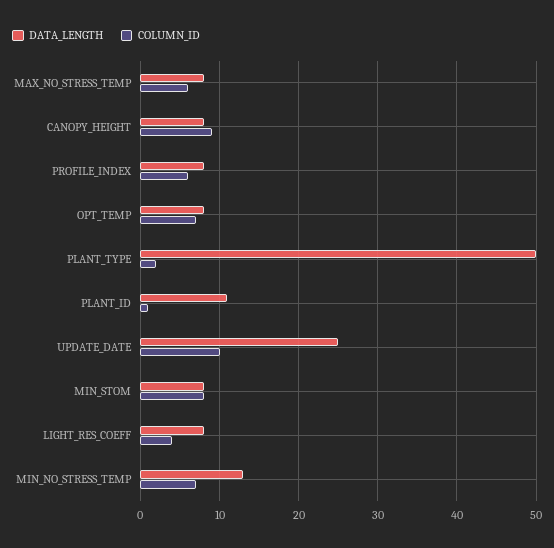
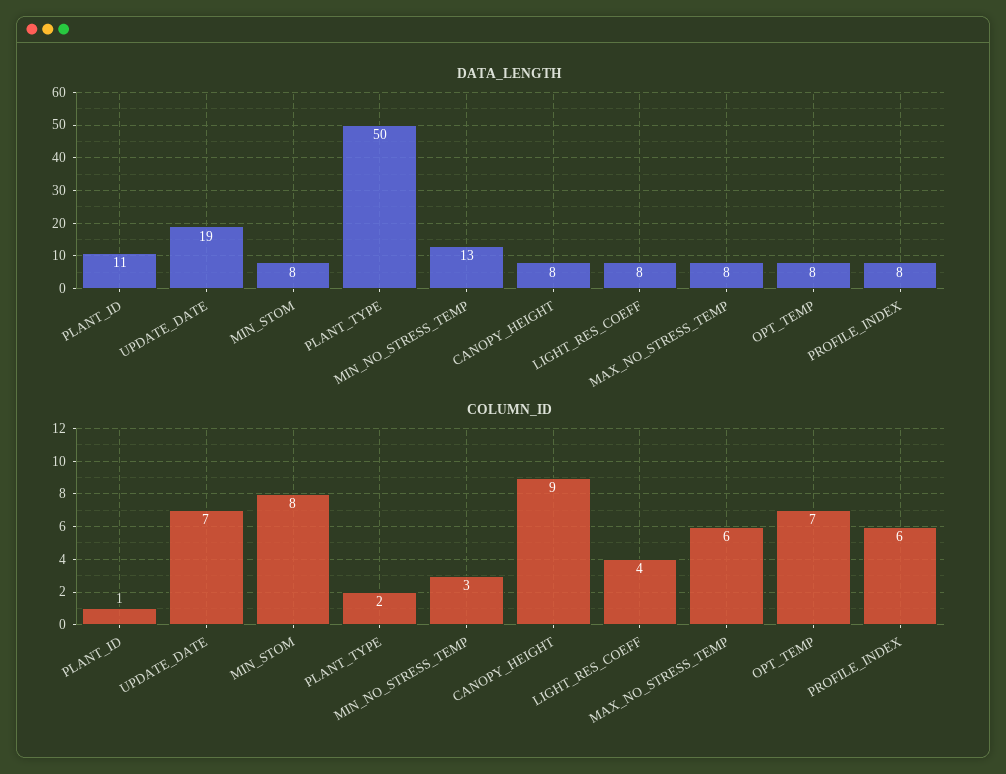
DATA_LENGTH, UPDATE_DATE: 25 -> 19
COLUMN_ID, UPDATE_DATE: 10 -> 7
COLUMN_ID, MIN_NO_STRESS_TEMP: 7 -> 3

